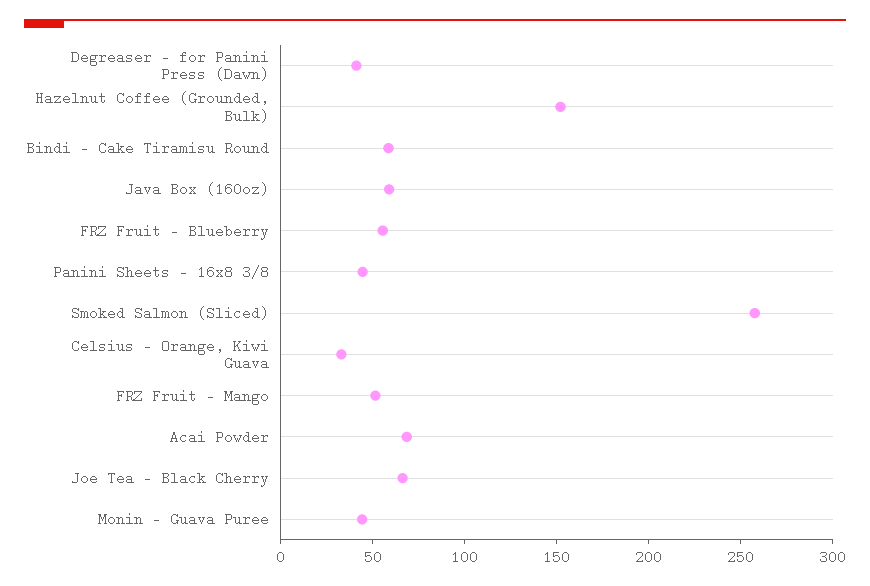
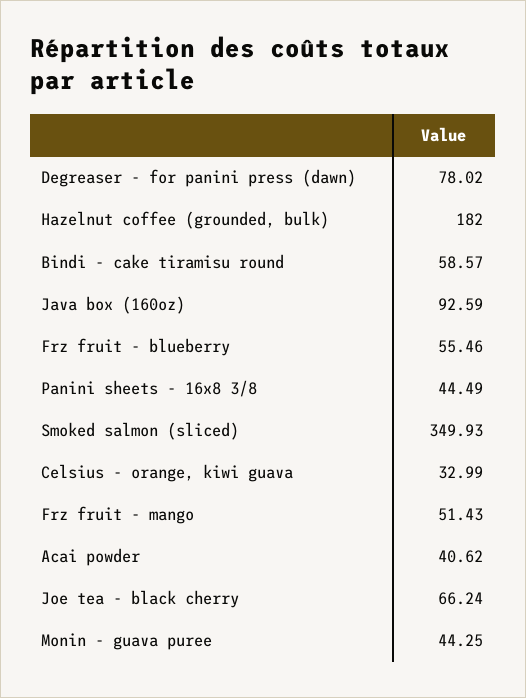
Degreaser - for Panini Press (Dawn): 40 -> 78.02
Hazelnut Coffee (Grounded, Bulk): 150 -> 182
Java Box (160oz): 60 -> 92.59
Smoked Salmon (Sliced): 260 -> 349.93
Acai Powder: 70 -> 40.62

